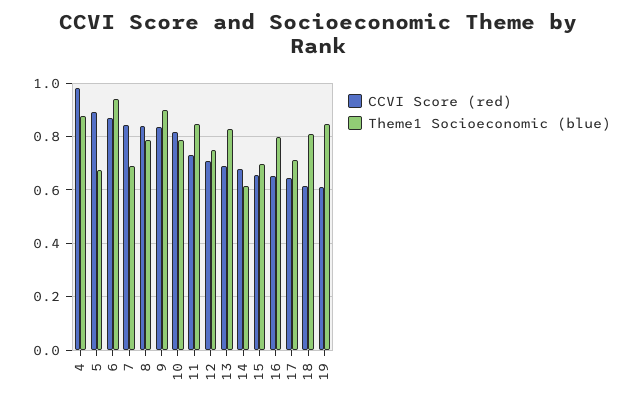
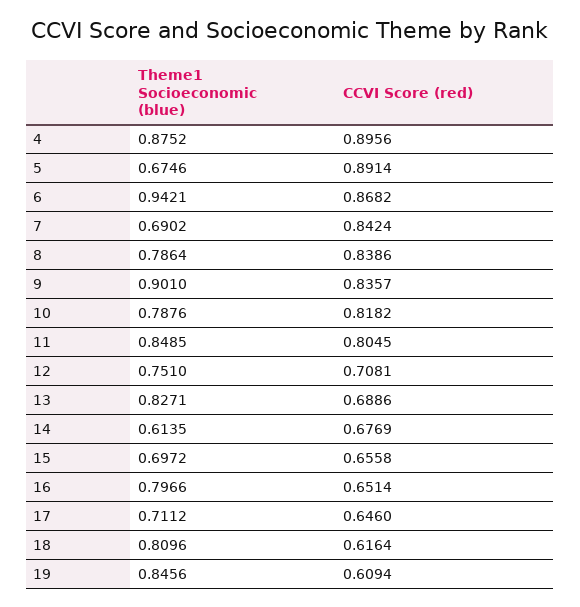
CCVI Score (red), 4: 0.975 -> 0.8956
CCVI Score (red), 11: 0.725 -> 0.8045

